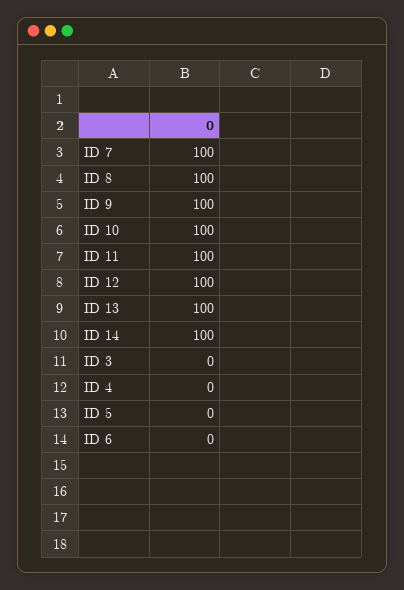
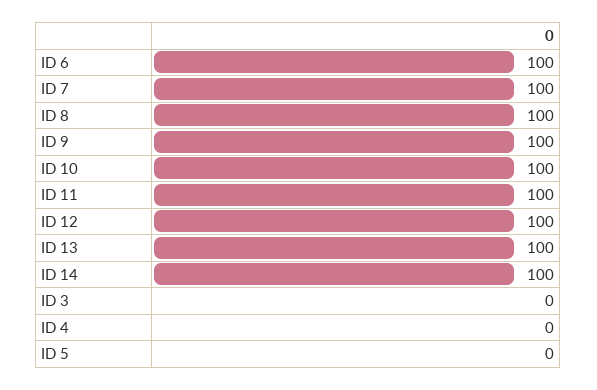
ID 6: 0 -> 100

